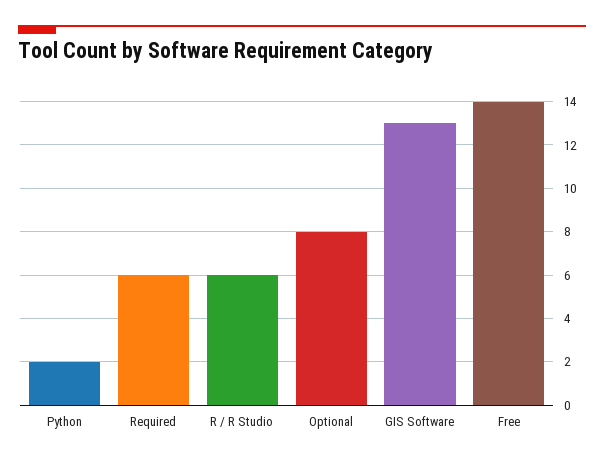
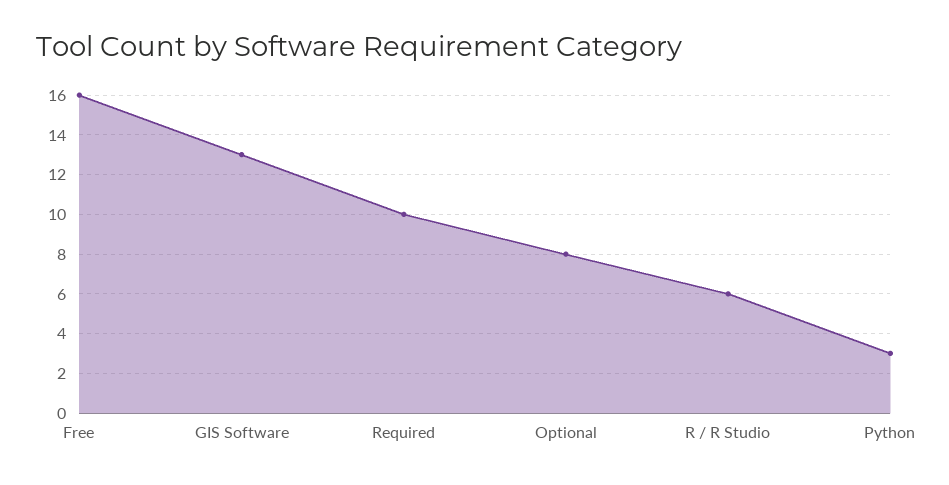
Python: 2 -> 3
Required: 6 -> 10
Free: 14 -> 16

